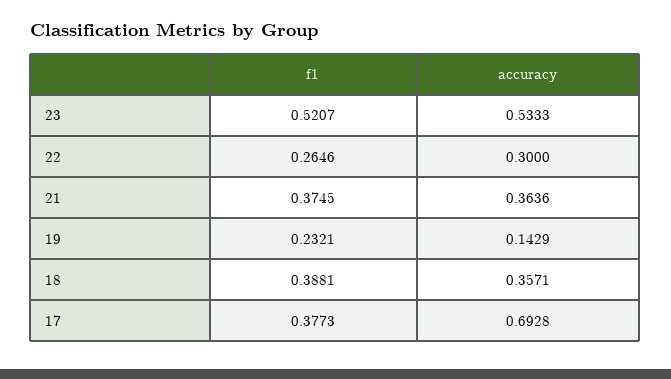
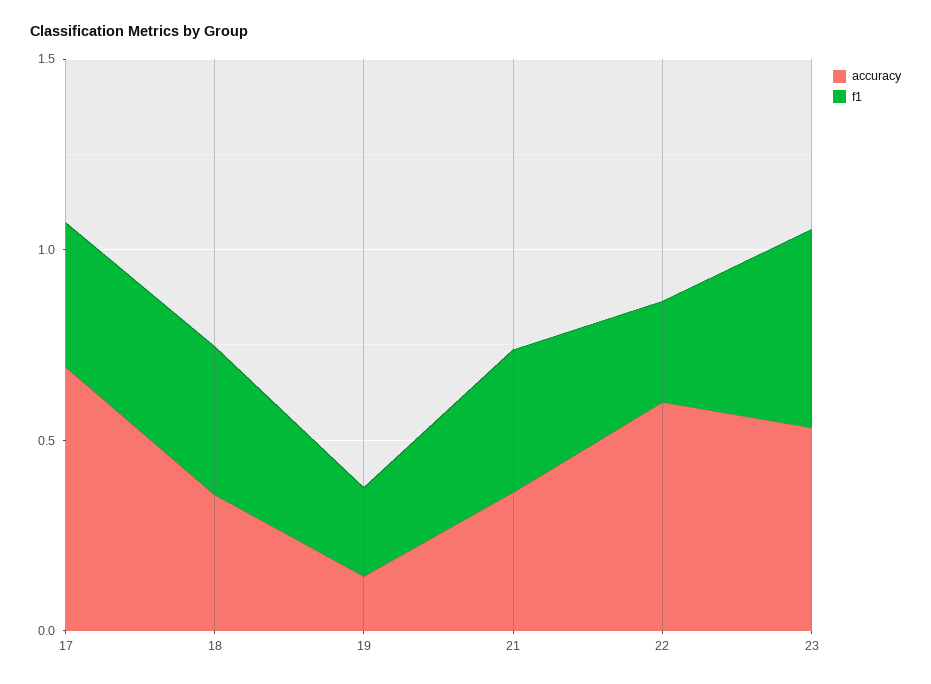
accuracy, 22: 0.3 -> 0.6

